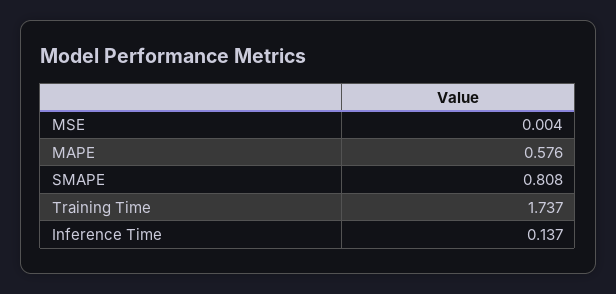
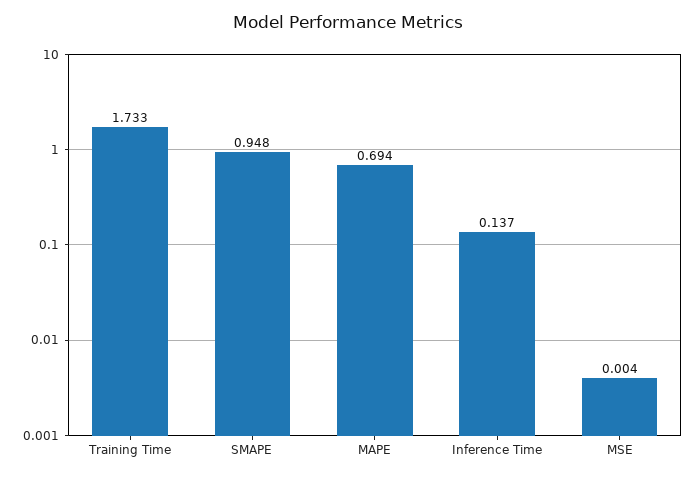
MAPE: 0.576 -> 0.694
SMAPE: 0.808 -> 0.948
Training Time: 1.737 -> 1.733

